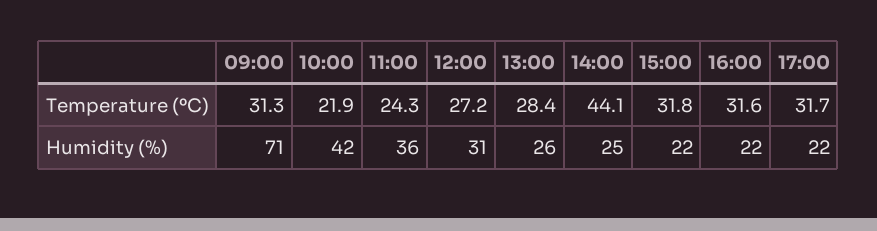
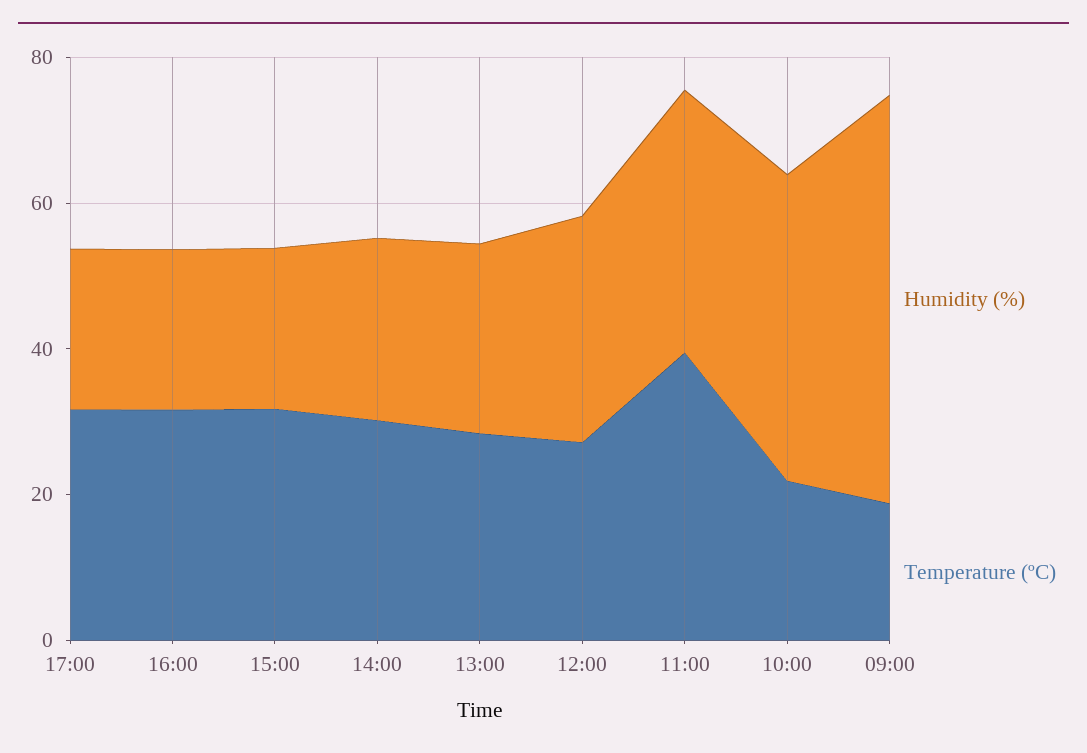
Temperature (ºC), 09:00: 31.3 -> 20
Temperature (ºC), 11:00: 24.3 -> 40
Temperature (ºC), 14:00: 44.1 -> 30
Humidity (%), 09:00: 71 -> 55

